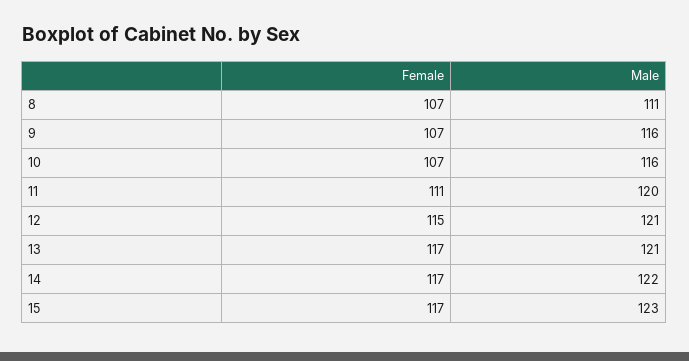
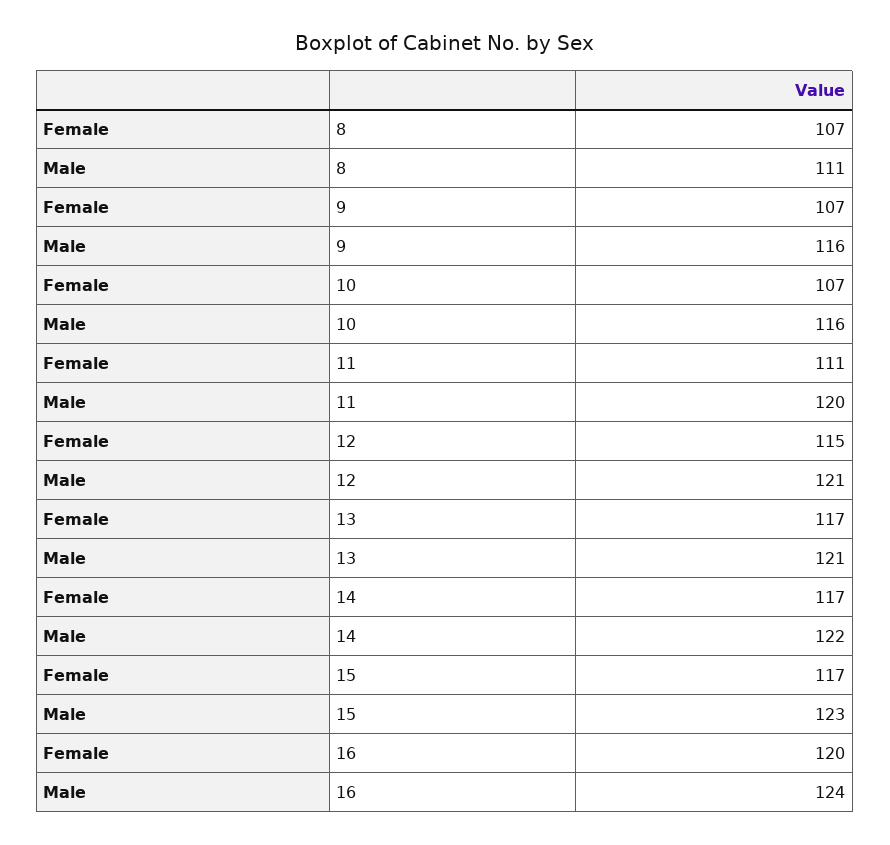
Female, 16: none -> 120
Male, 16: none -> 124

